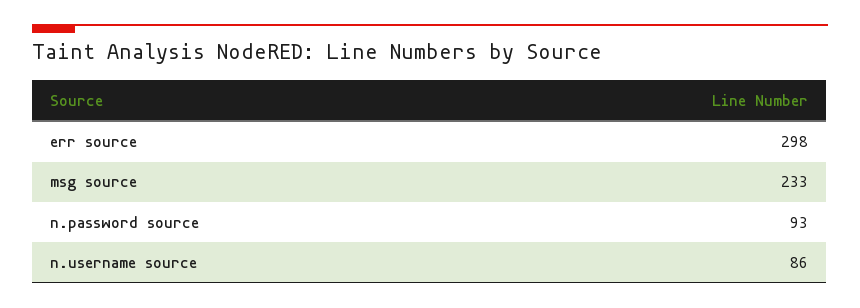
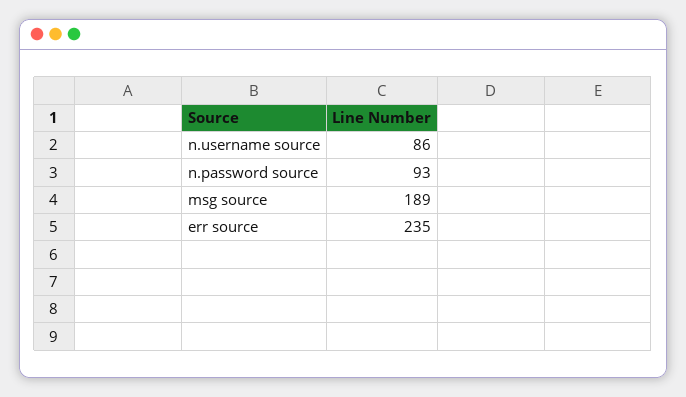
err source: 298 -> 235
msg source: 233 -> 189

